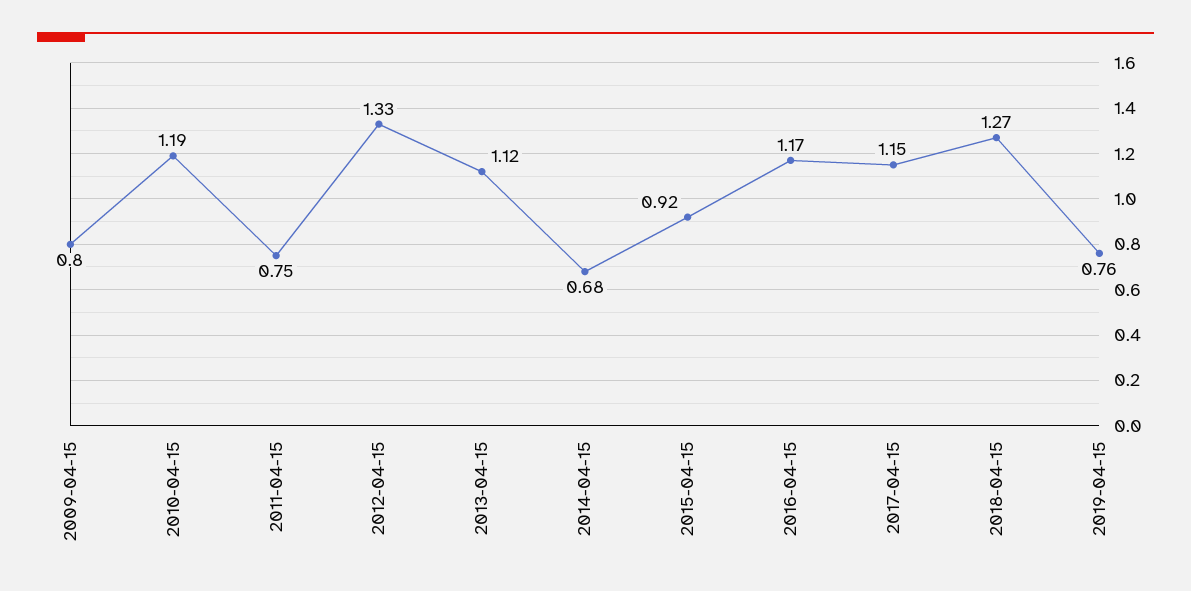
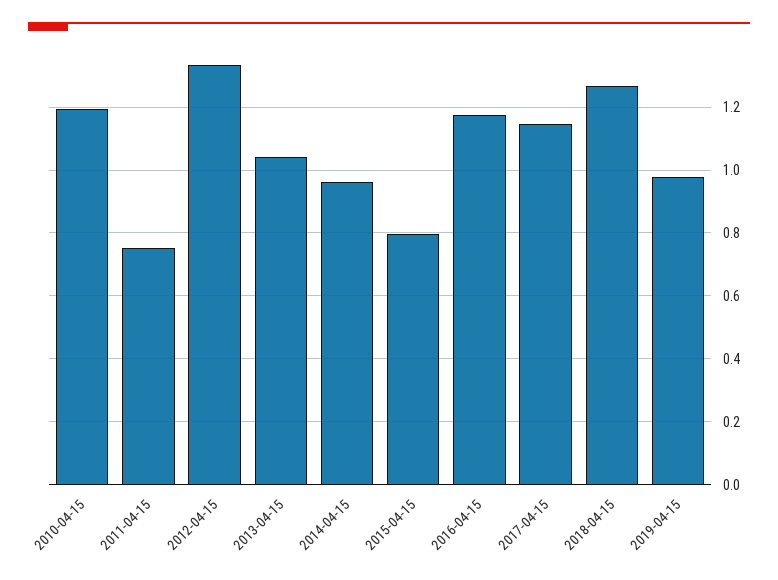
2009-04-15: 0.8 -> none
2013-04-15: 1.12 -> 1.04
2014-04-15: 0.68 -> 0.96
2015-04-15: 0.92 -> 0.8
2019-04-15: 0.76 -> 0.98

